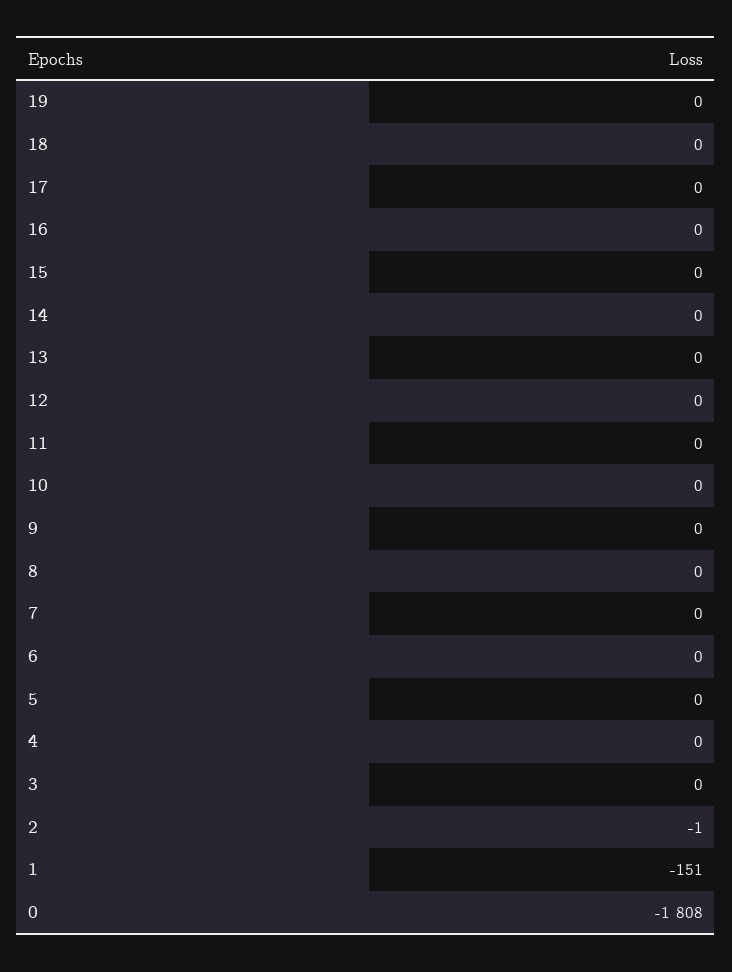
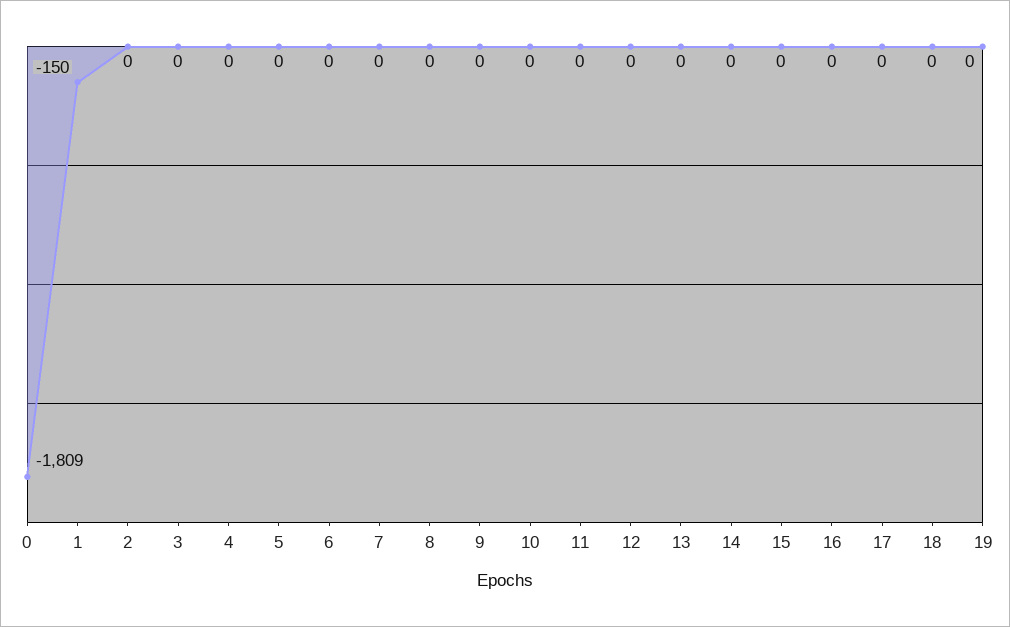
2: -1 -> 0
1: -151 -> -150
0: -1808 -> -1809

